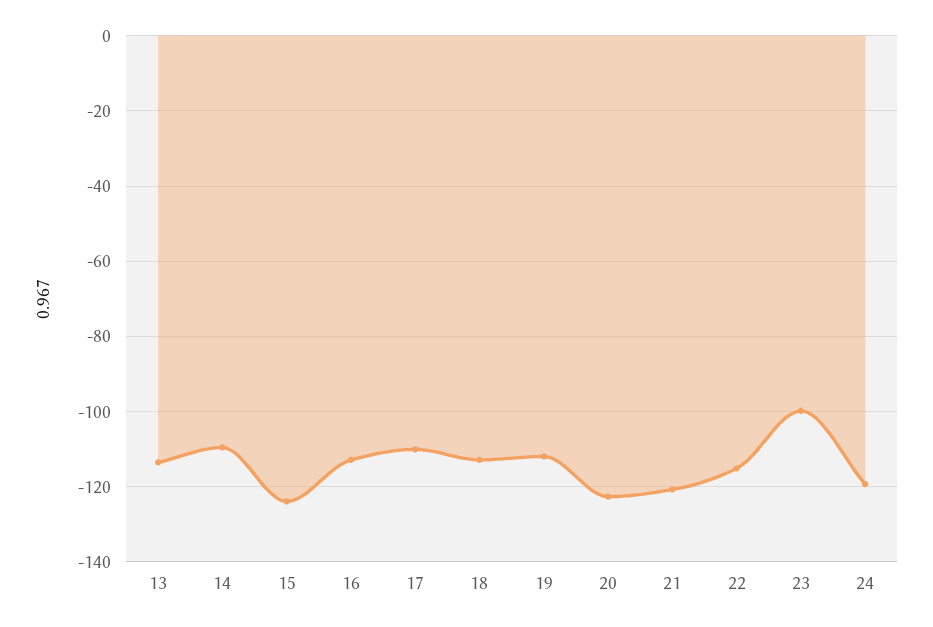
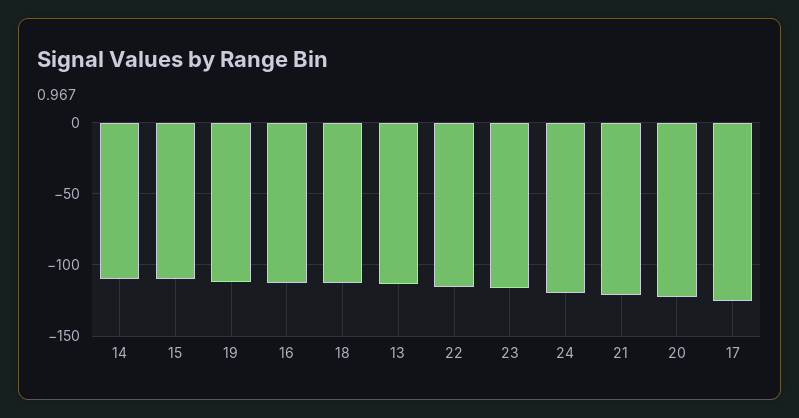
15: -124 -> -110
17: -110 -> -125
23: -100 -> -115

